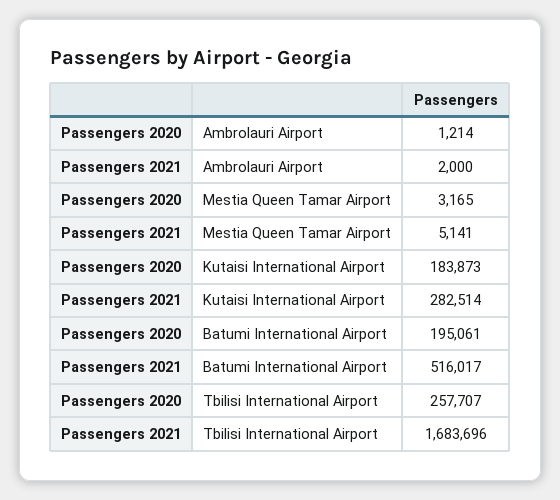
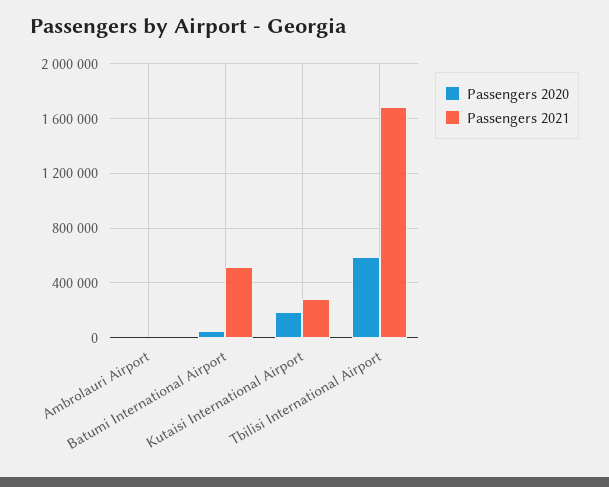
Passengers 2020, Mestia Queen Tamar Airport: 3165 -> none
Passengers 2021, Mestia Queen Tamar Airport: 5141 -> none
Passengers 2020, Batumi International Airport: 195061 -> 50000
Passengers 2020, Tbilisi International Airport: 257707 -> 600000

